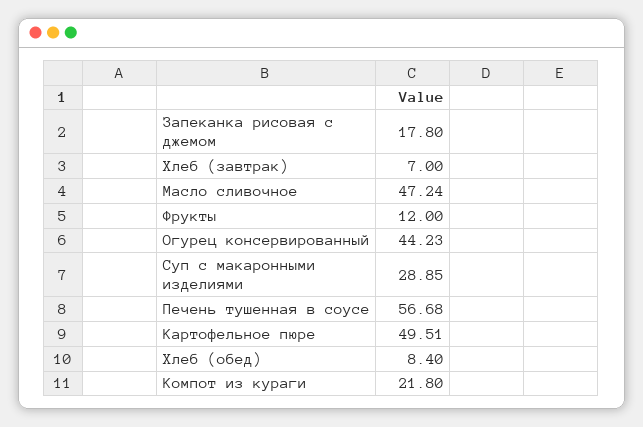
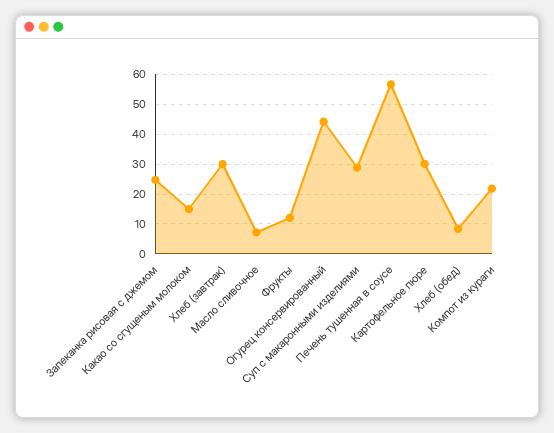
Запеканка рисовая с джемом: 17.8 -> 25
Хлеб (завтрак): 7 -> 30
Масло сливочное: 47.24 -> 7.5
Картофельное пюре: 49.51 -> 30
Какао со сгущеным молоком: none -> 15

